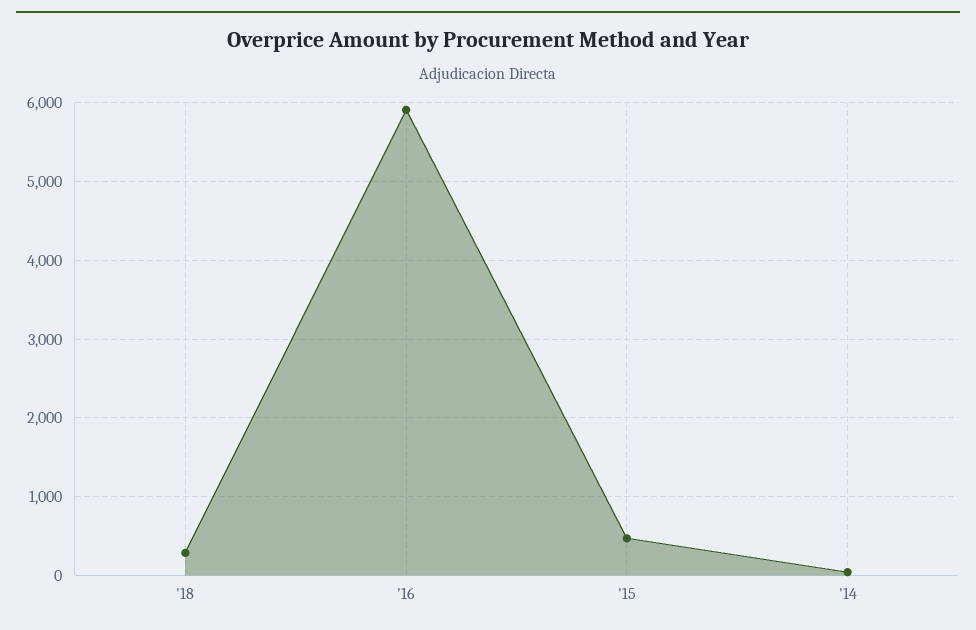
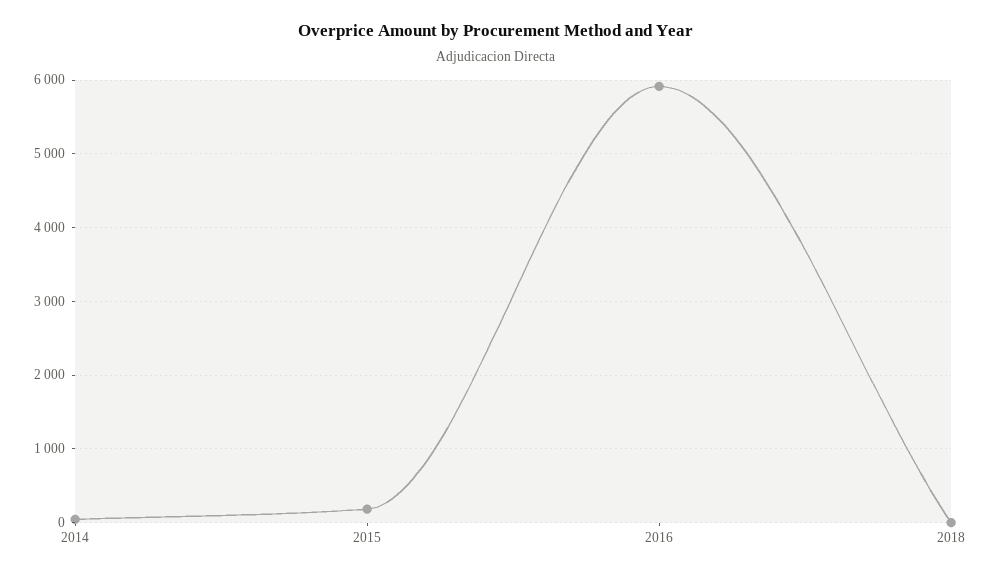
'18: 300 -> 0
'15: 500 -> 200

